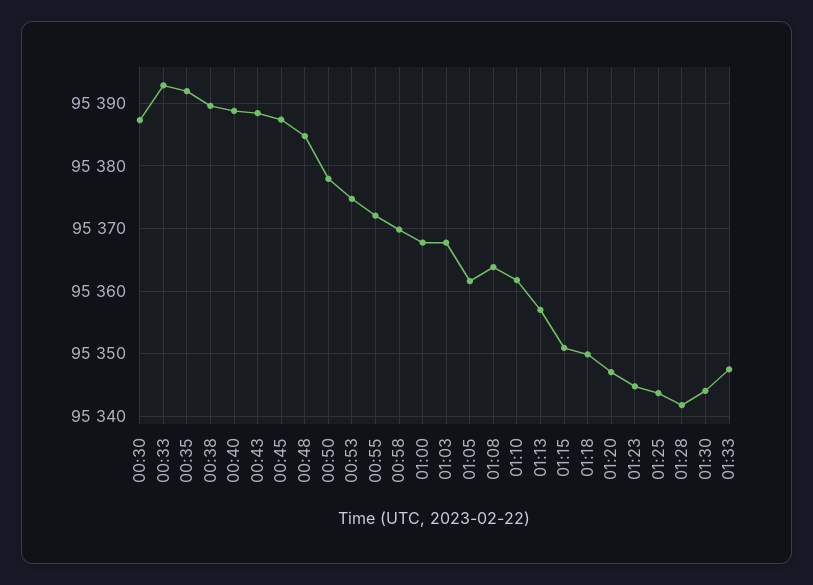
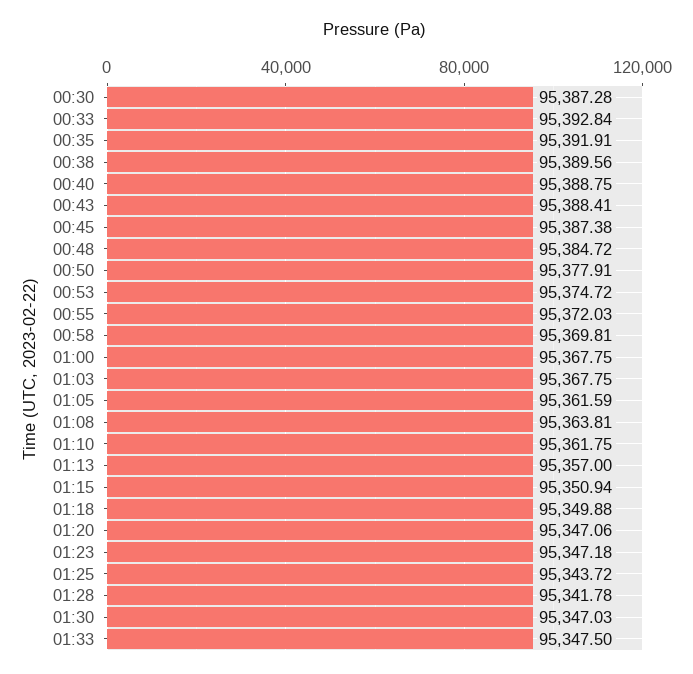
01:23: 95345 -> 95347.18
01:30: 95344 -> 95347.03

